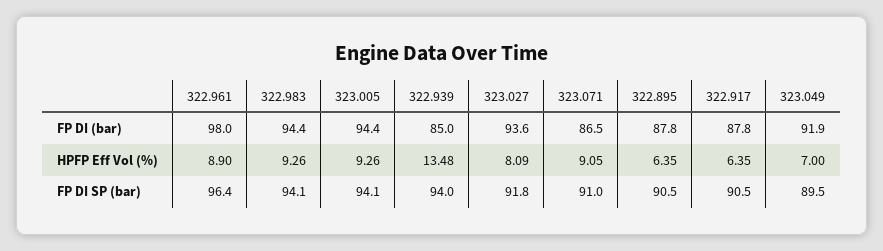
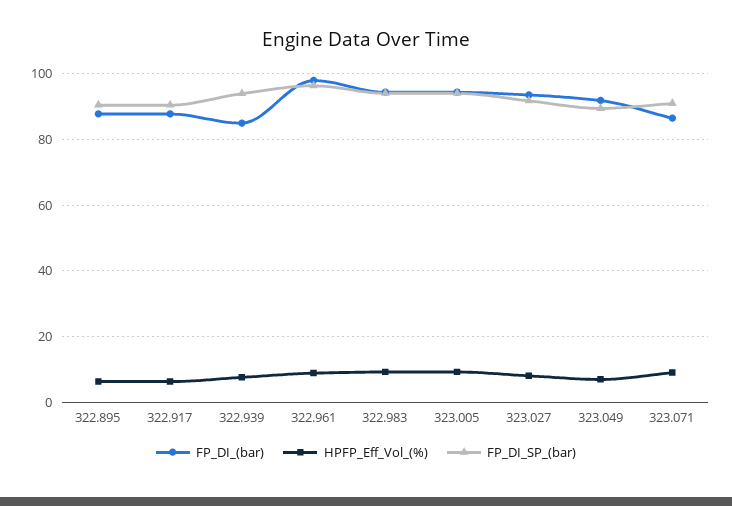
HPFP Eff Vol (%), 322.939: 13.48 -> 8

